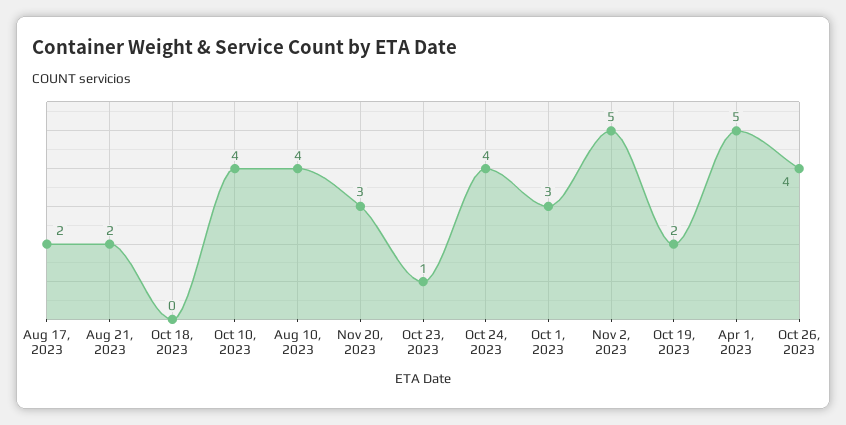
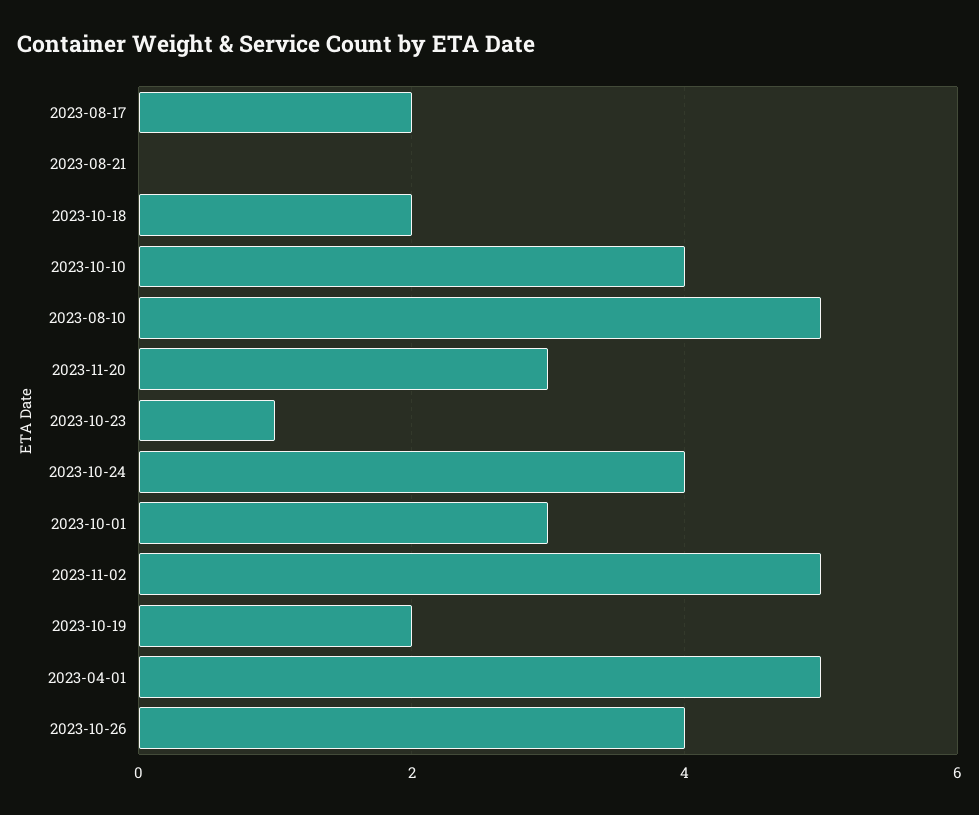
Aug 21, 2023: 2 -> 0
Oct 18, 2023: 0 -> 2
Aug 10, 2023: 4 -> 5

